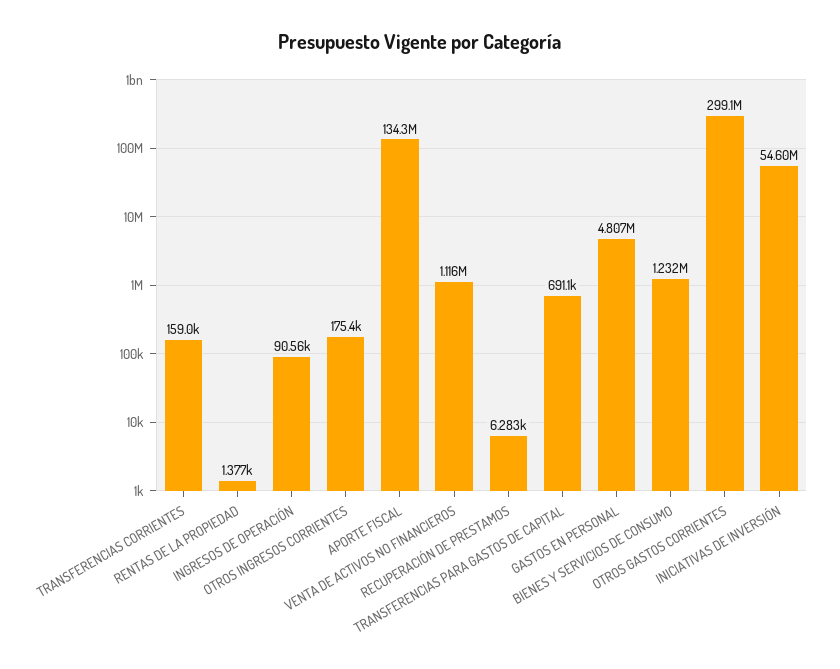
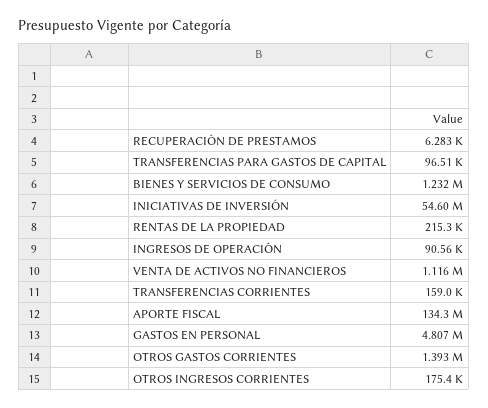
RENTAS DE LA PROPIEDAD: 1377 -> 215300
TRANSFERENCIAS PARA GASTOS DE CAPITAL: 691100 -> 96510
OTROS GASTOS CORRIENTES: 299100000 -> 1393000

